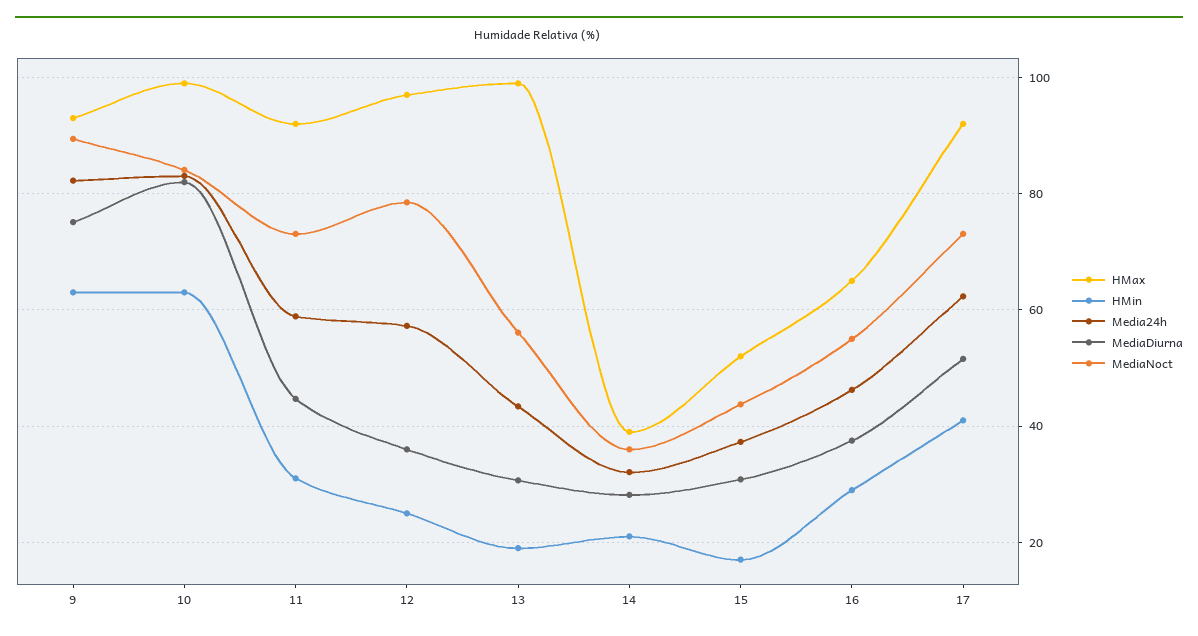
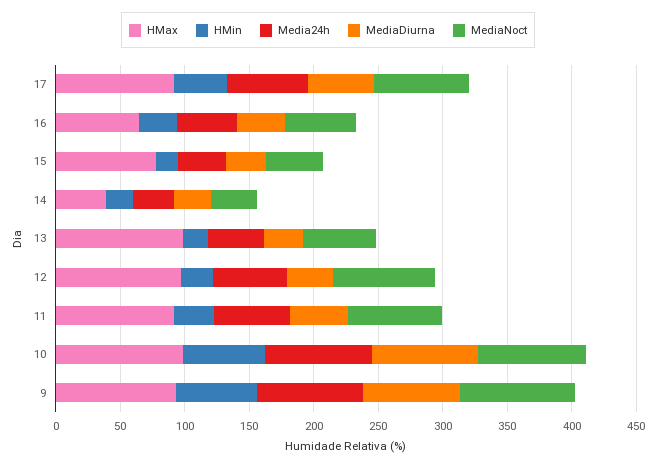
HMax, 15: 52 -> 80

